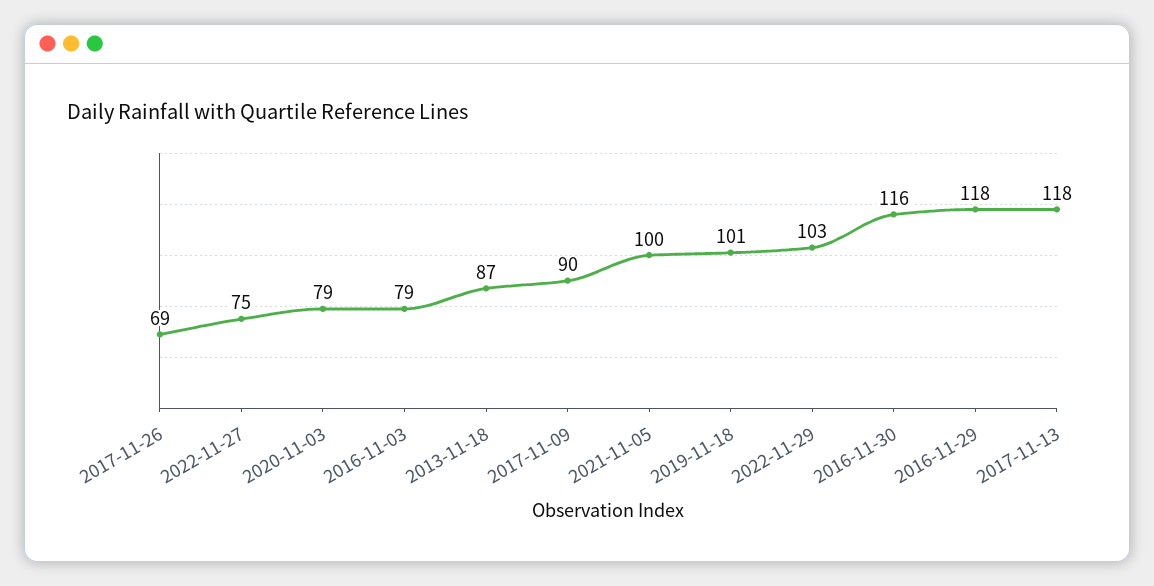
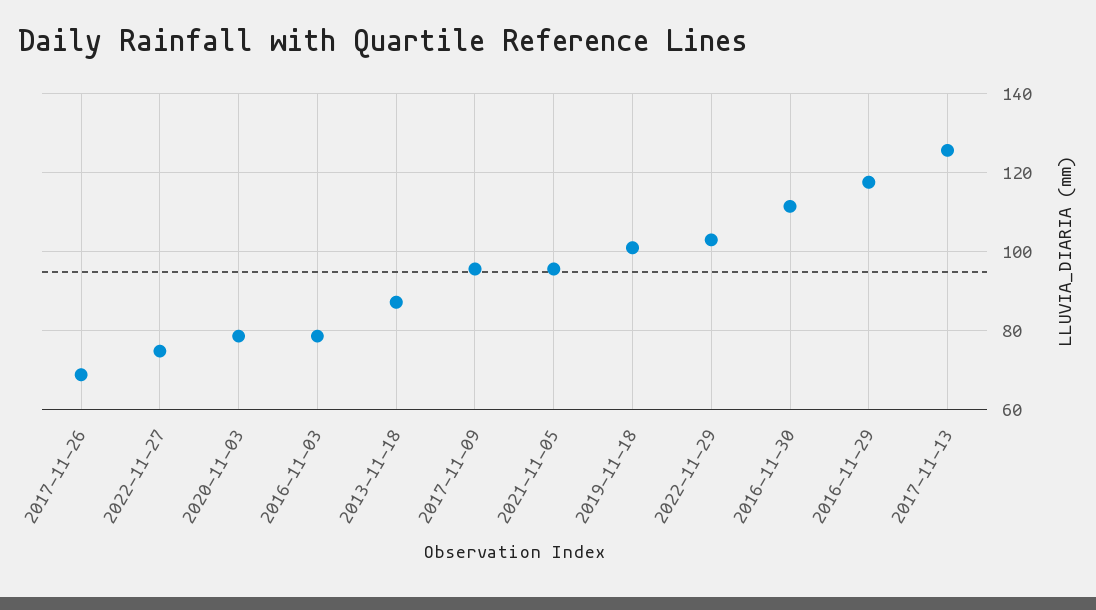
2017-11-09: 90 -> 96
2021-11-05: 100 -> 96
2016-11-30: 116 -> 112
2017-11-13: 118 -> 126

